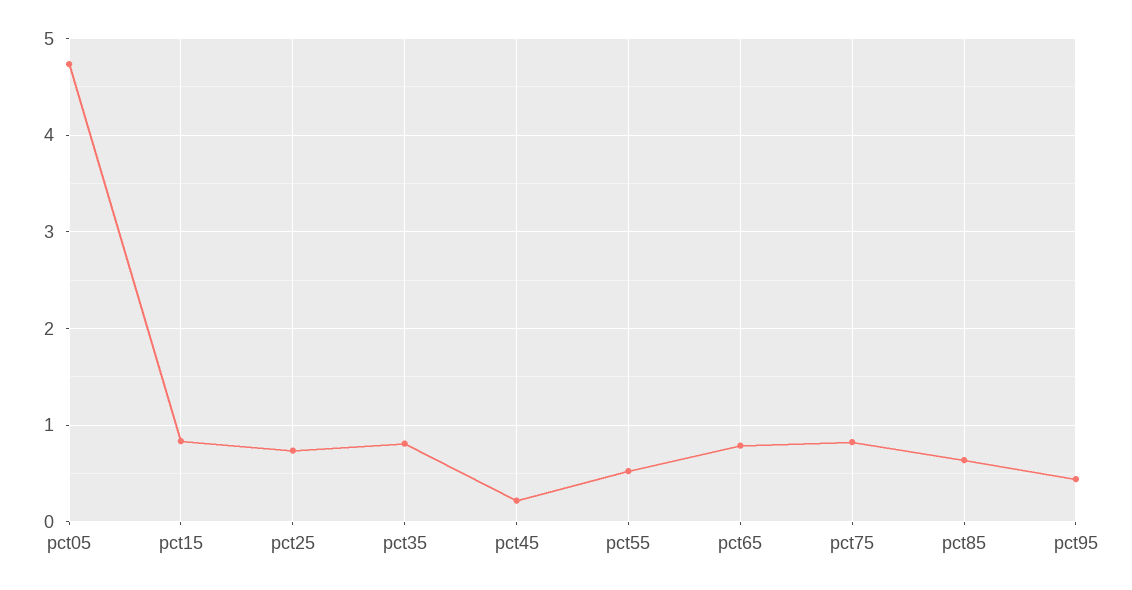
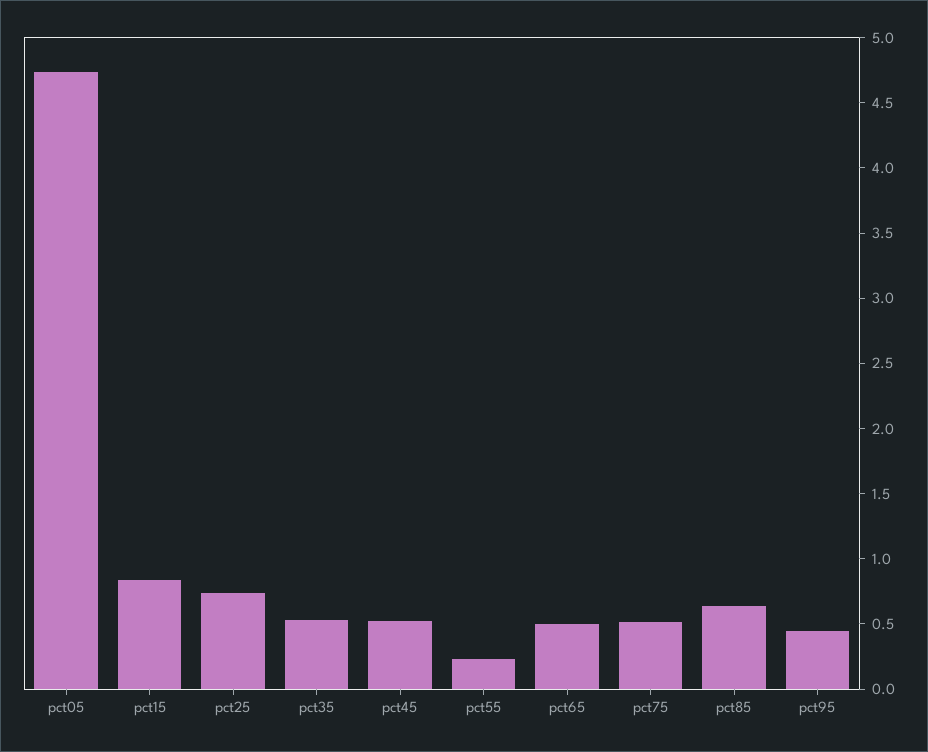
pct35: 0.8 -> 0.5
pct45: 0.2 -> 0.5
pct55: 0.5 -> 0.2
pct65: 0.8 -> 0.5
pct75: 0.8 -> 0.5

